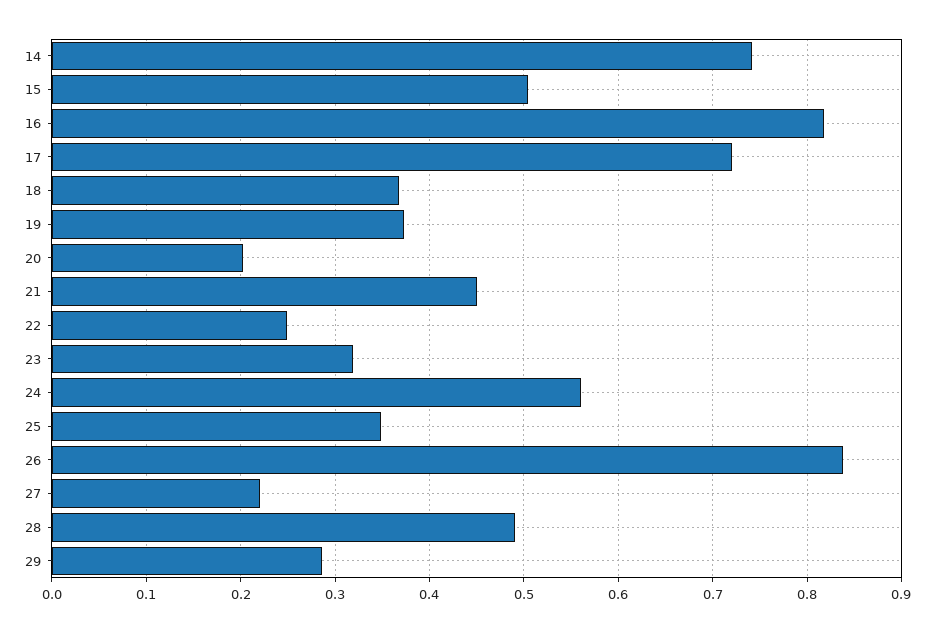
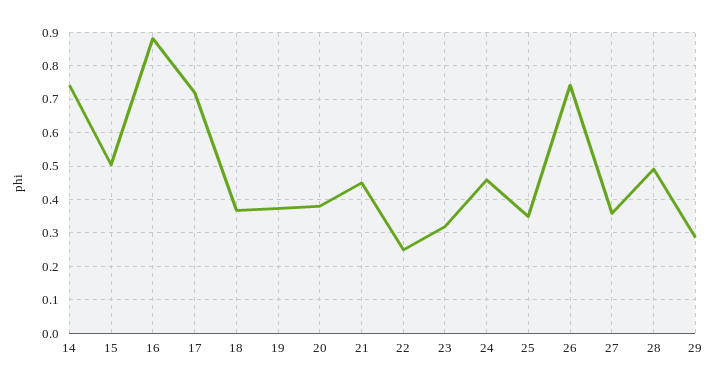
16: 0.82 -> 0.88
20: 0.2 -> 0.38
24: 0.56 -> 0.46
26: 0.84 -> 0.74
27: 0.22 -> 0.36

